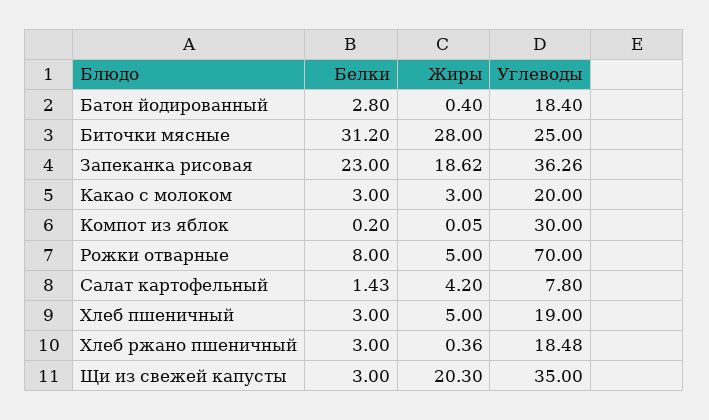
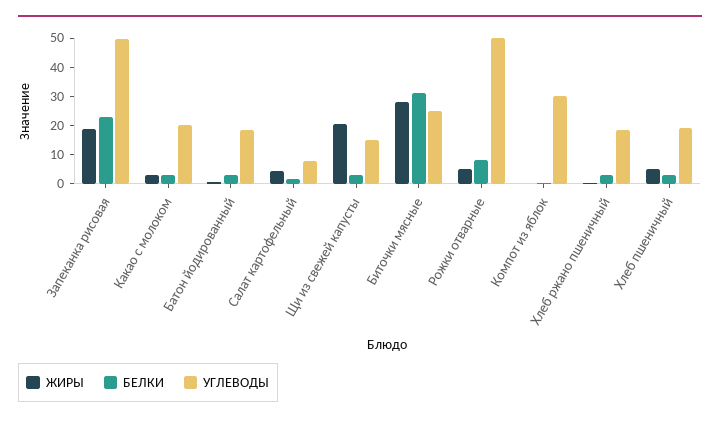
Углеводы, Запеканка рисовая: 36.26 -> 50
Углеводы, Рожки отварные: 70 -> 50
Углеводы, Щи из свежей капусты: 35 -> 15

